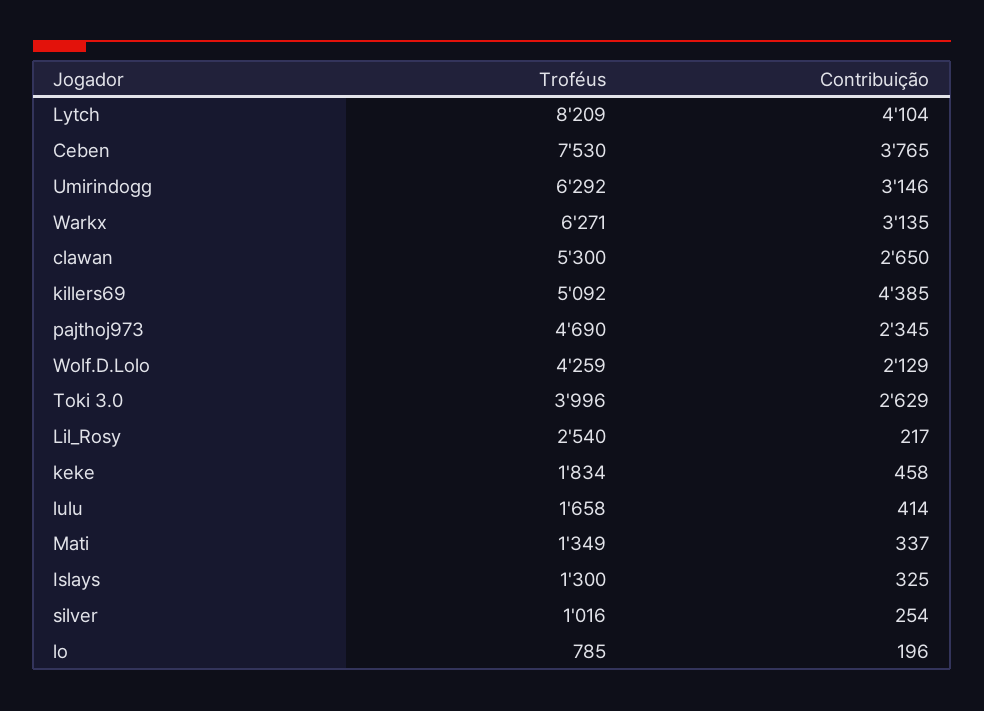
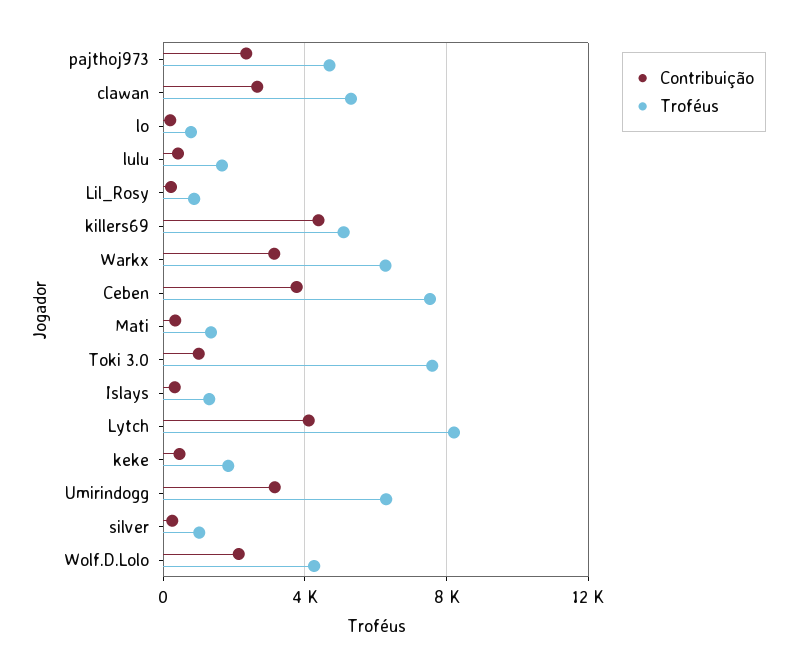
Troféus, Toki 3.0: 3996 -> 7500
Contribuição, Toki 3.0: 2629 -> 1000
Troféus, Lil_Rosy: 2540 -> 1000

